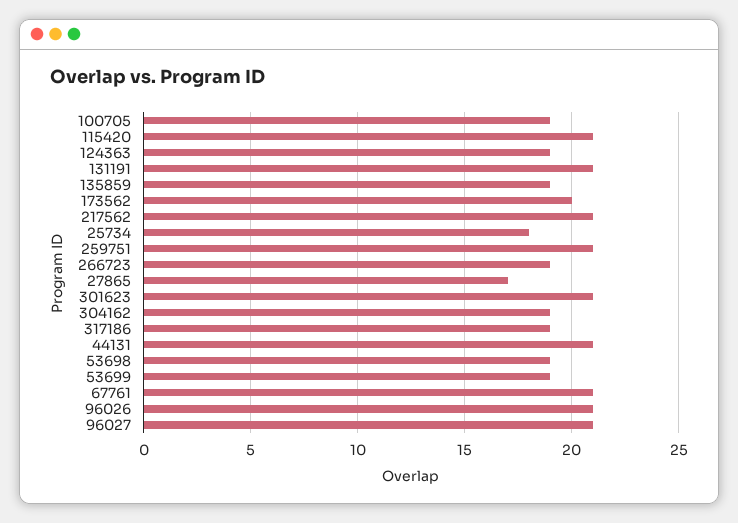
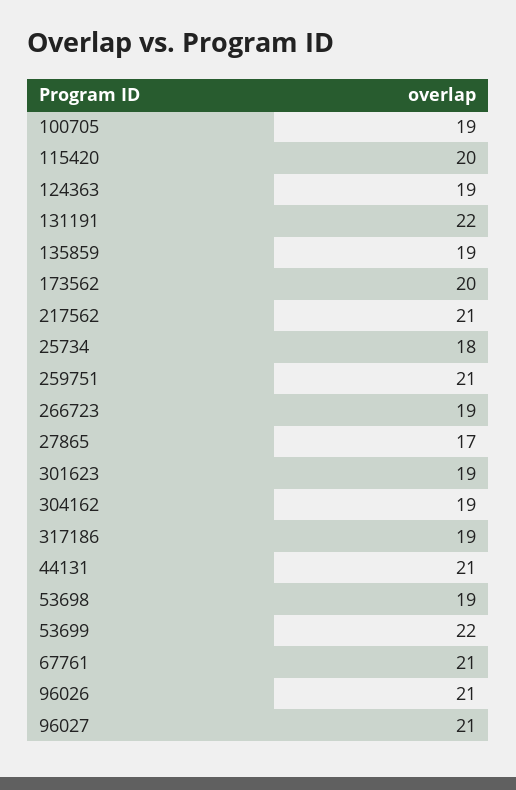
115420: 21 -> 20
131191: 21 -> 22
301623: 21 -> 19
53699: 19 -> 22

